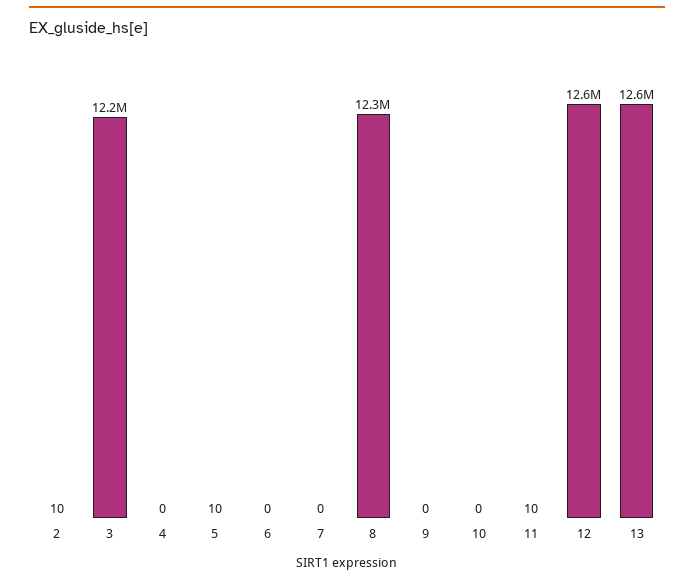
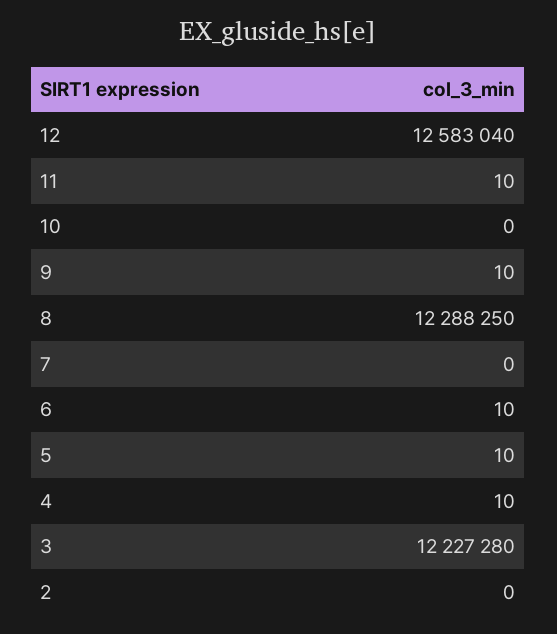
2: 10 -> 0
4: 0 -> 10
6: 0 -> 10
9: 0 -> 10
13: 12600000 -> none

